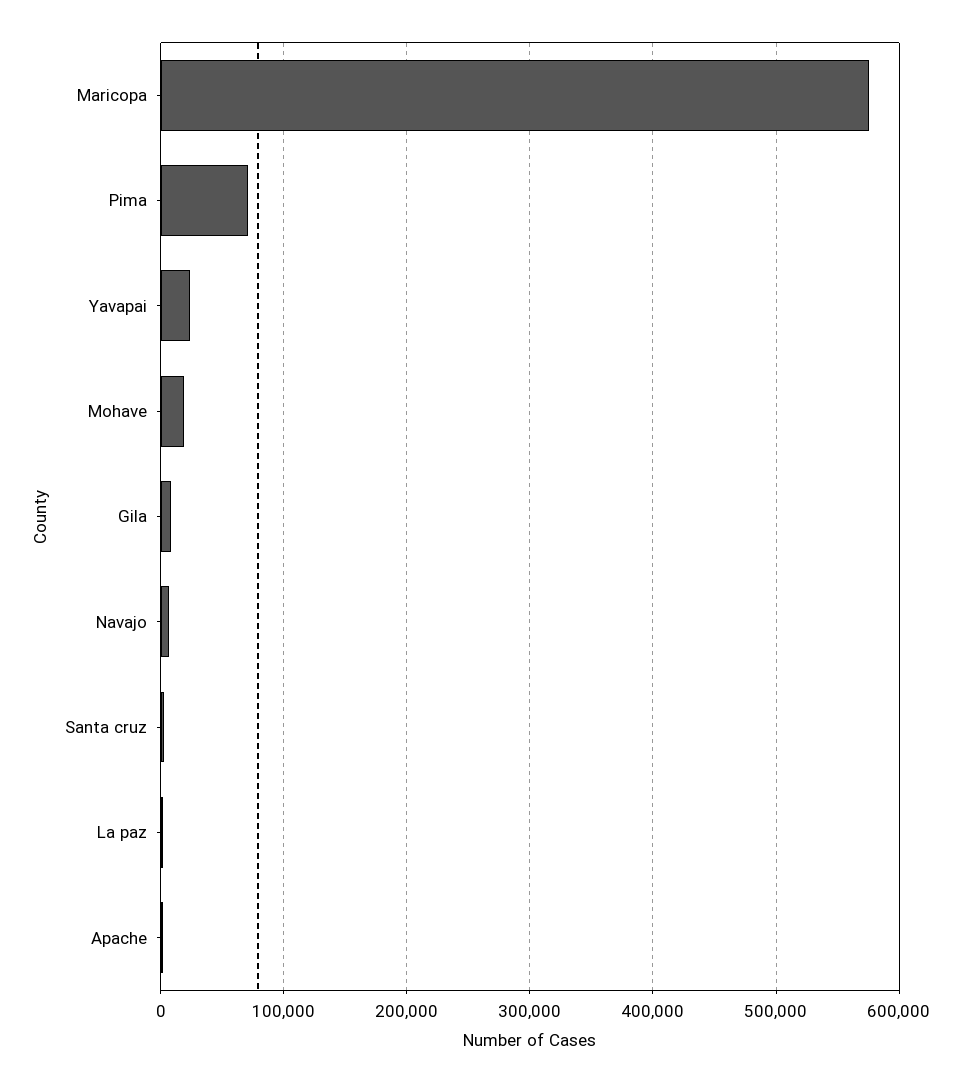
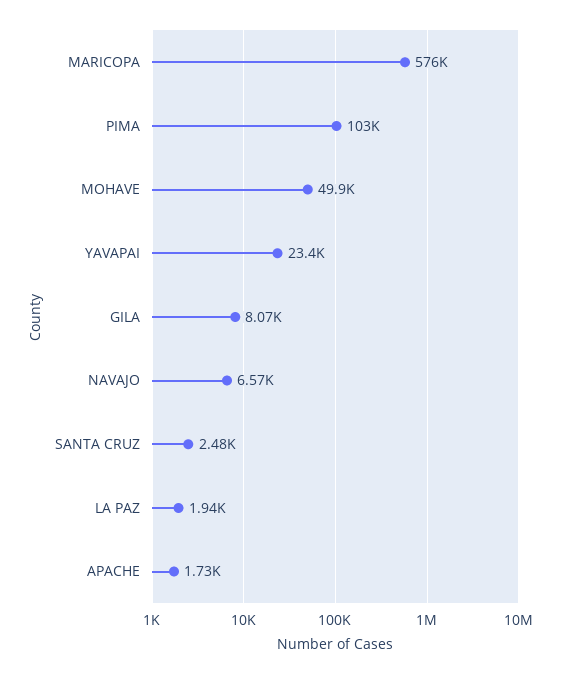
Pima: 70000 -> 103000
Mohave: 20000 -> 49900

